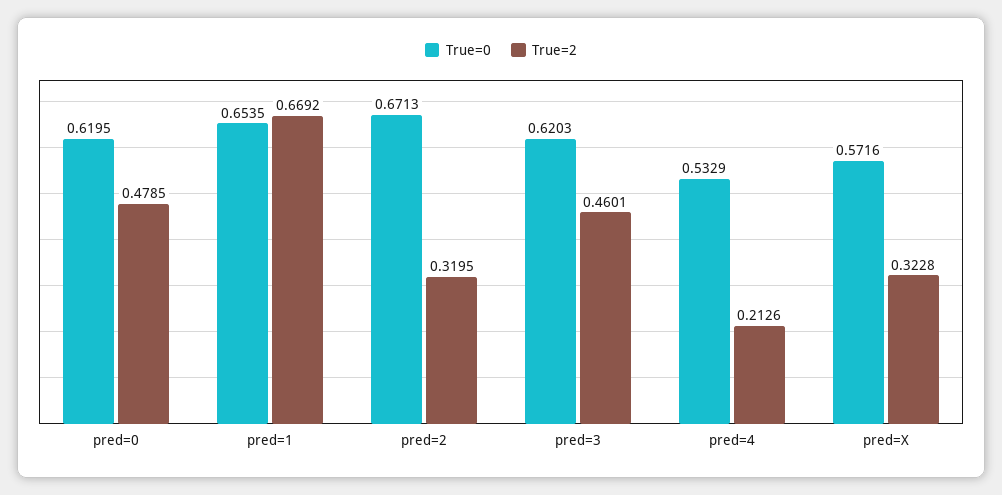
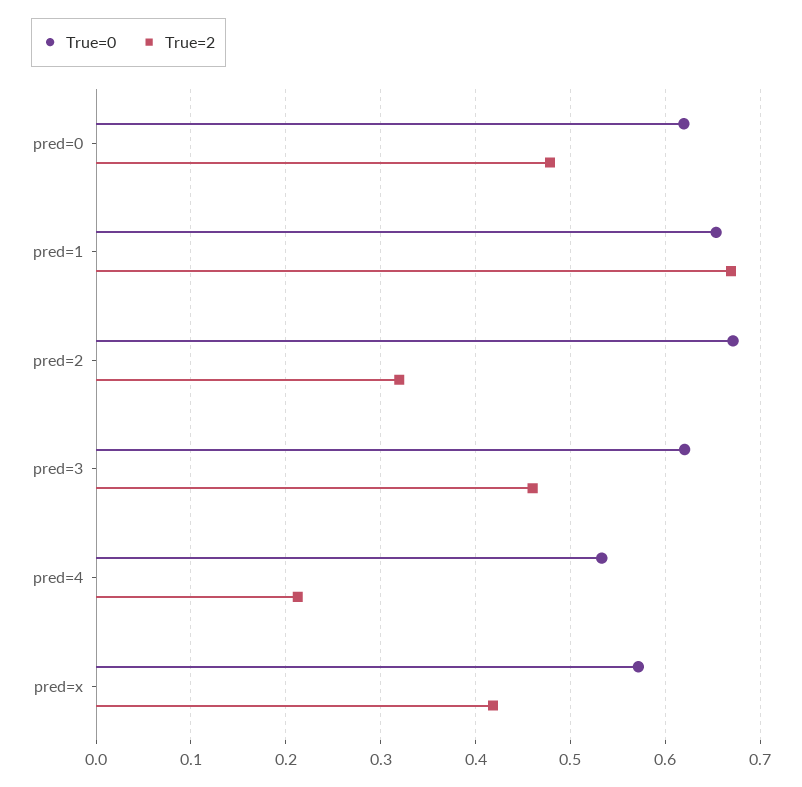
True=2, pred=X: 0.3228 -> 0.42

